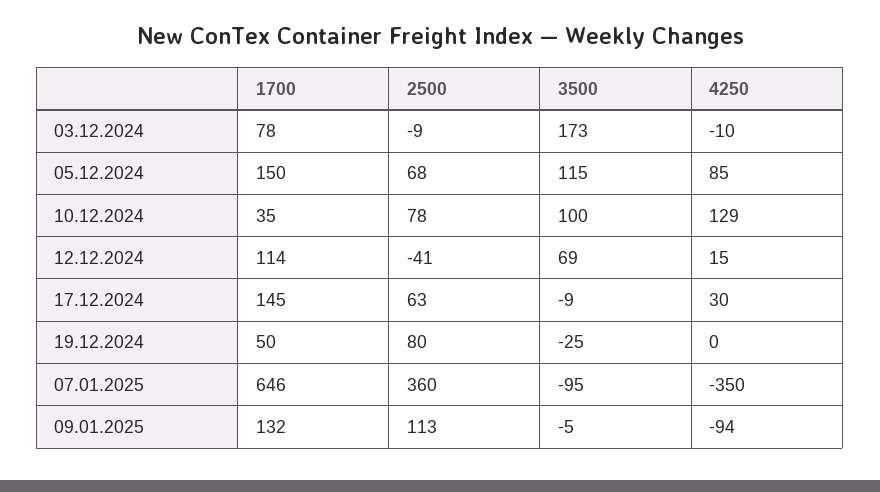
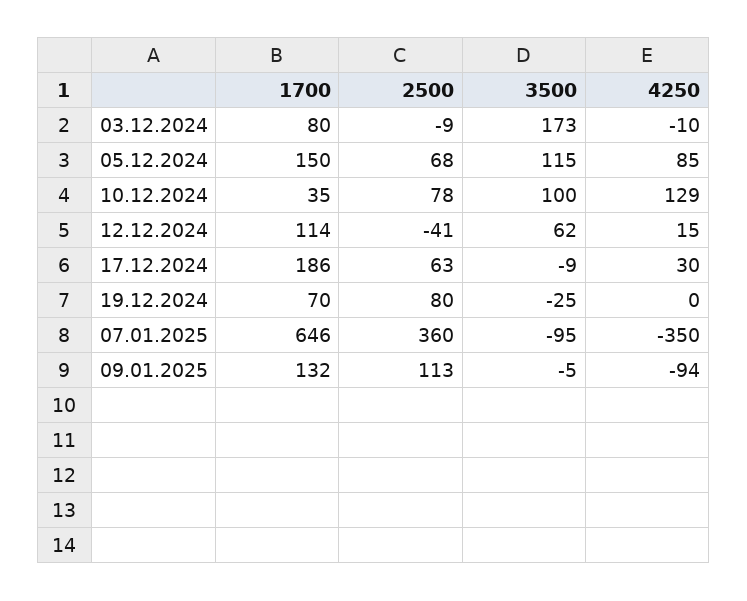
1700, 03.12.2024: 78 -> 80
3500, 12.12.2024: 69 -> 62
1700, 17.12.2024: 145 -> 186
1700, 19.12.2024: 50 -> 70

